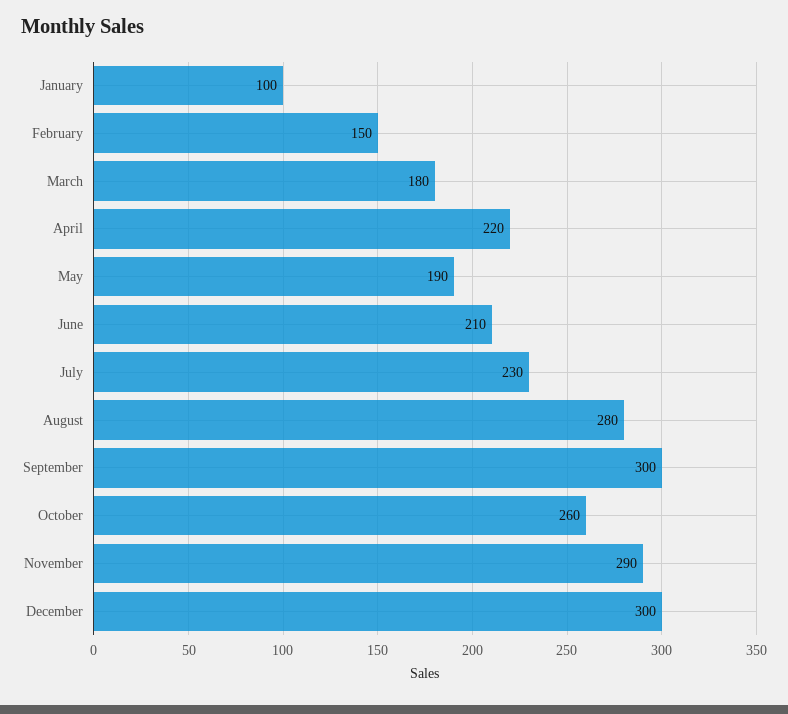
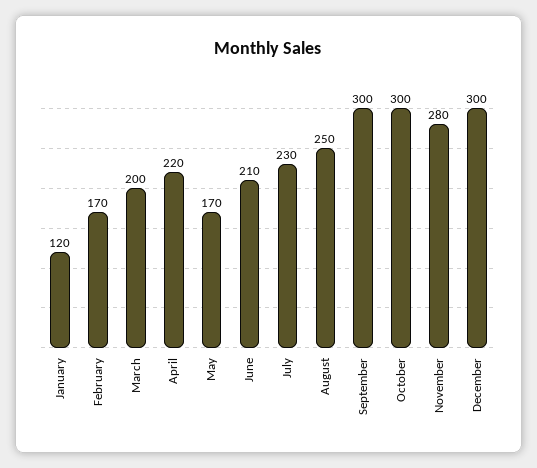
January: 100 -> 120
February: 150 -> 170
March: 180 -> 200
May: 190 -> 170
August: 280 -> 250
October: 260 -> 300
November: 290 -> 280

